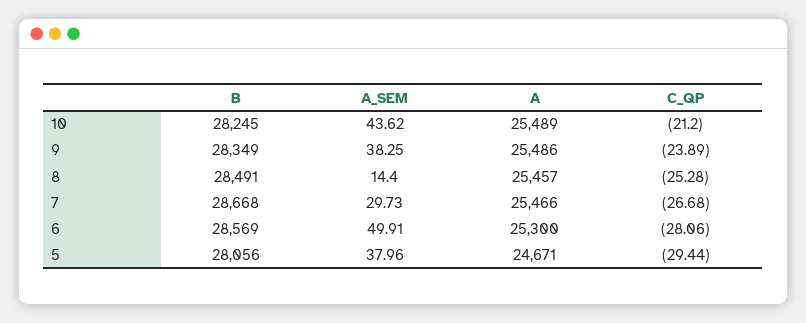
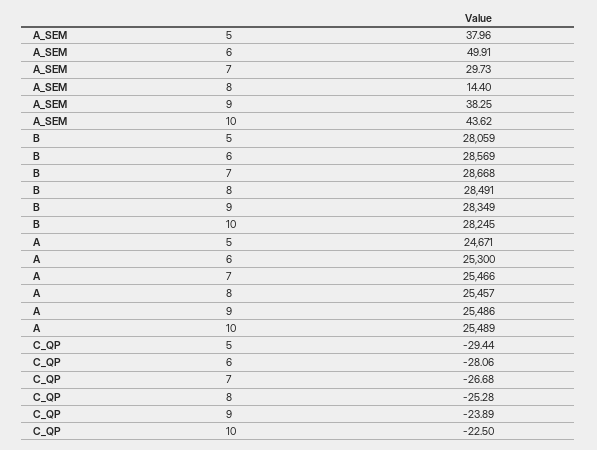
C_QP, 10: -21.2 -> -22.5
B, 5: 28056 -> 28059

